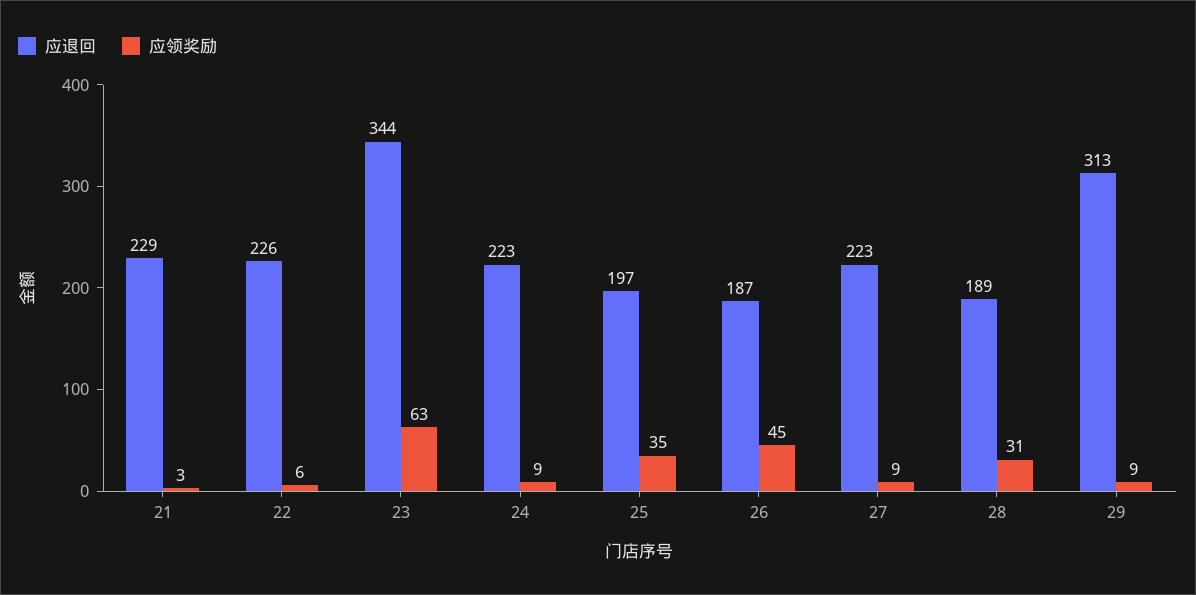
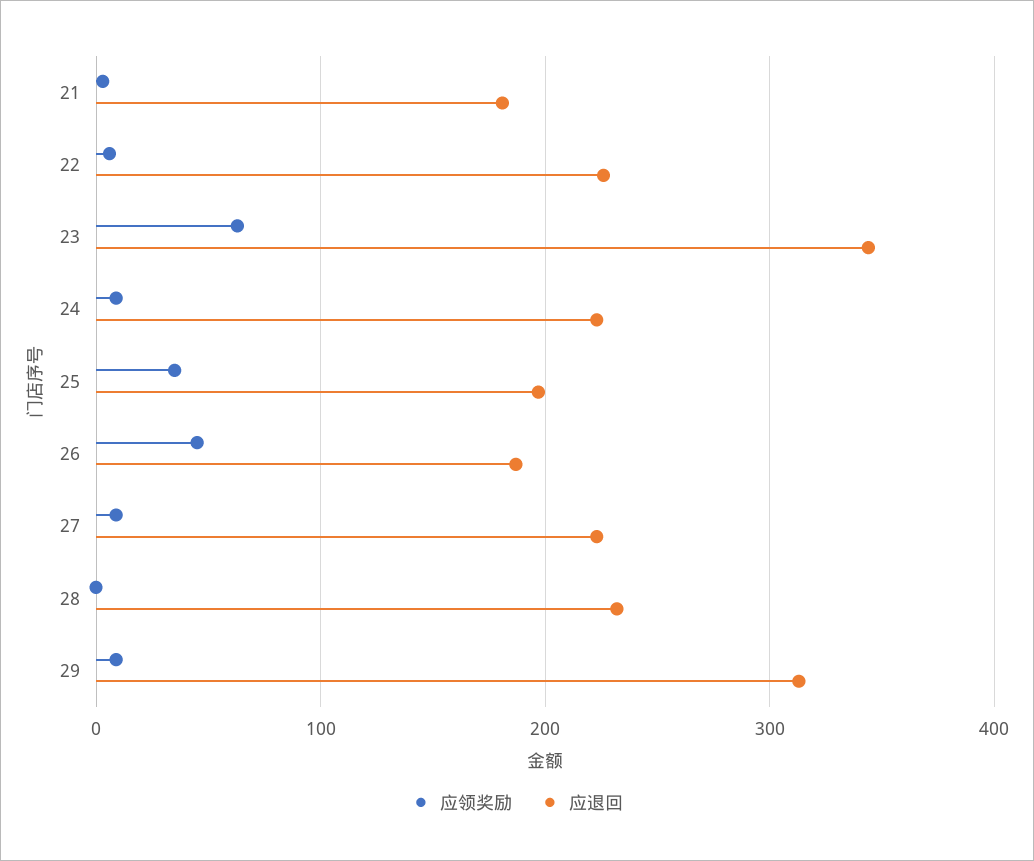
应退回, 21: 229 -> 180
应退回, 28: 189 -> 230
应领奖励, 28: 31 -> 0

